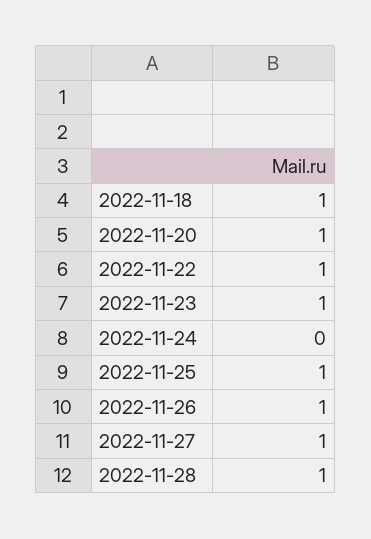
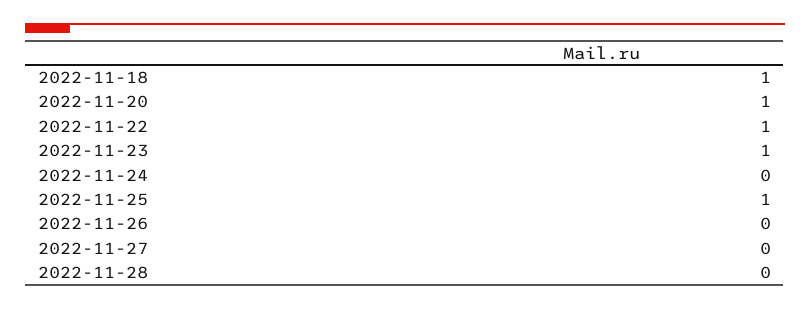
2022-11-26: 1 -> 0
2022-11-27: 1 -> 0
2022-11-28: 1 -> 0

